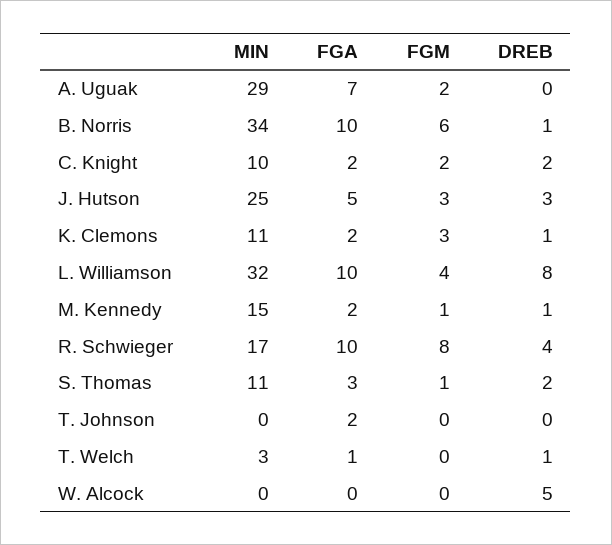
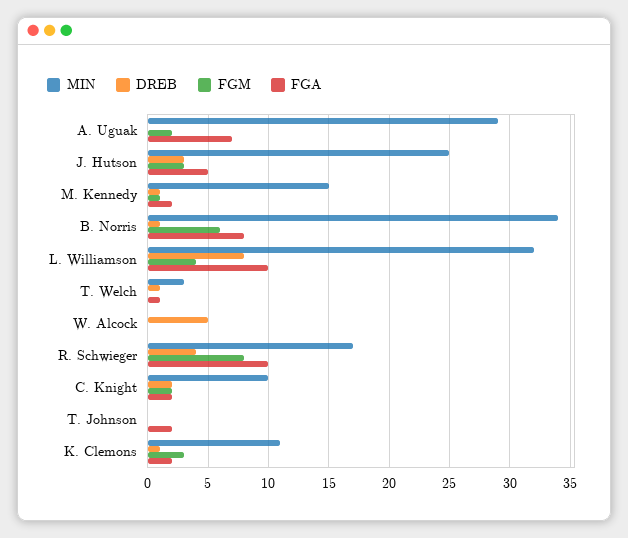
FGA, B. Norris: 10 -> 8
MIN, S. Thomas: 11 -> none
FGA, S. Thomas: 3 -> none
FGM, S. Thomas: 1 -> none
DREB, S. Thomas: 2 -> none

